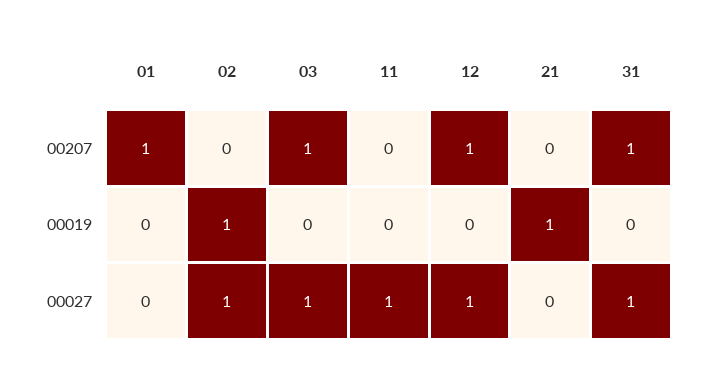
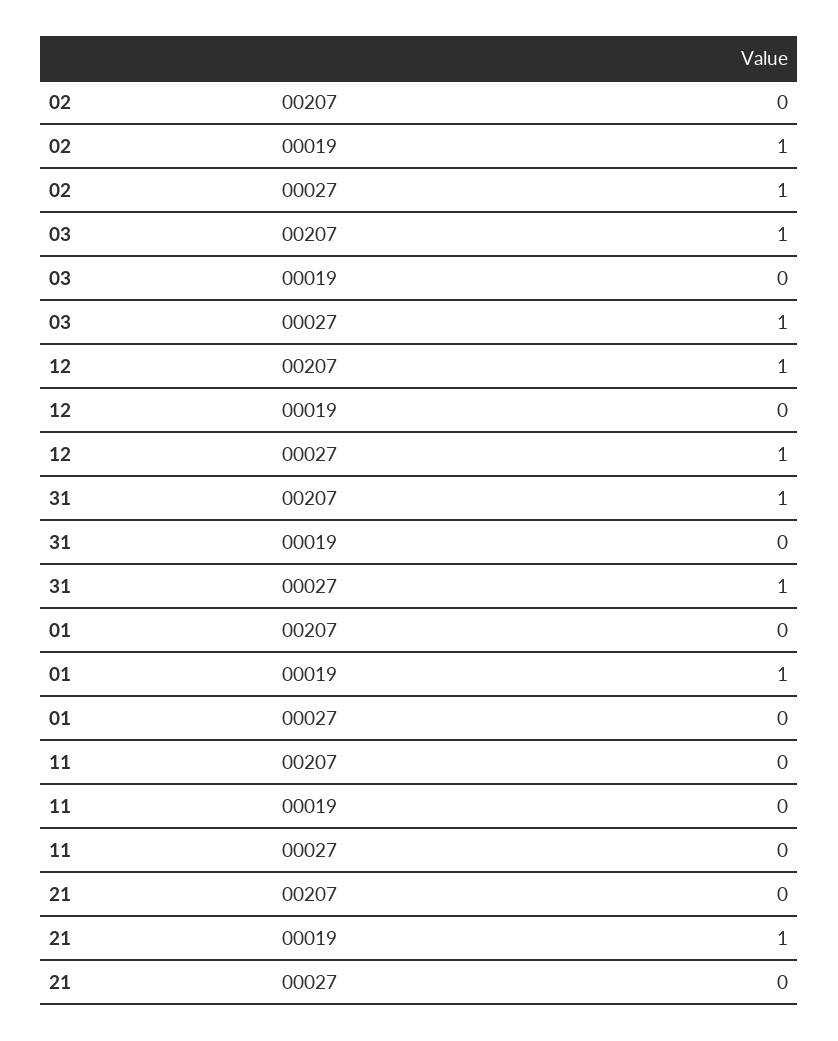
01, 00207: 1 -> 0
01, 00019: 0 -> 1
11, 00027: 1 -> 0

